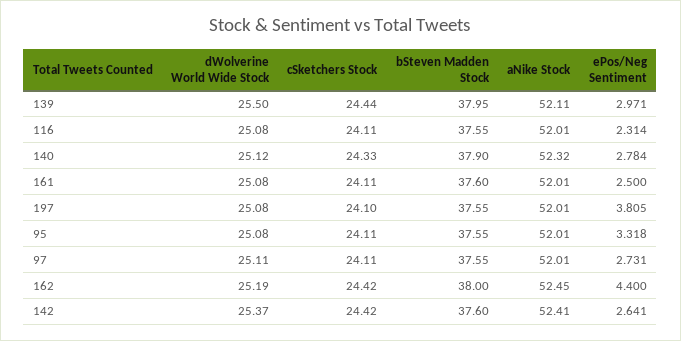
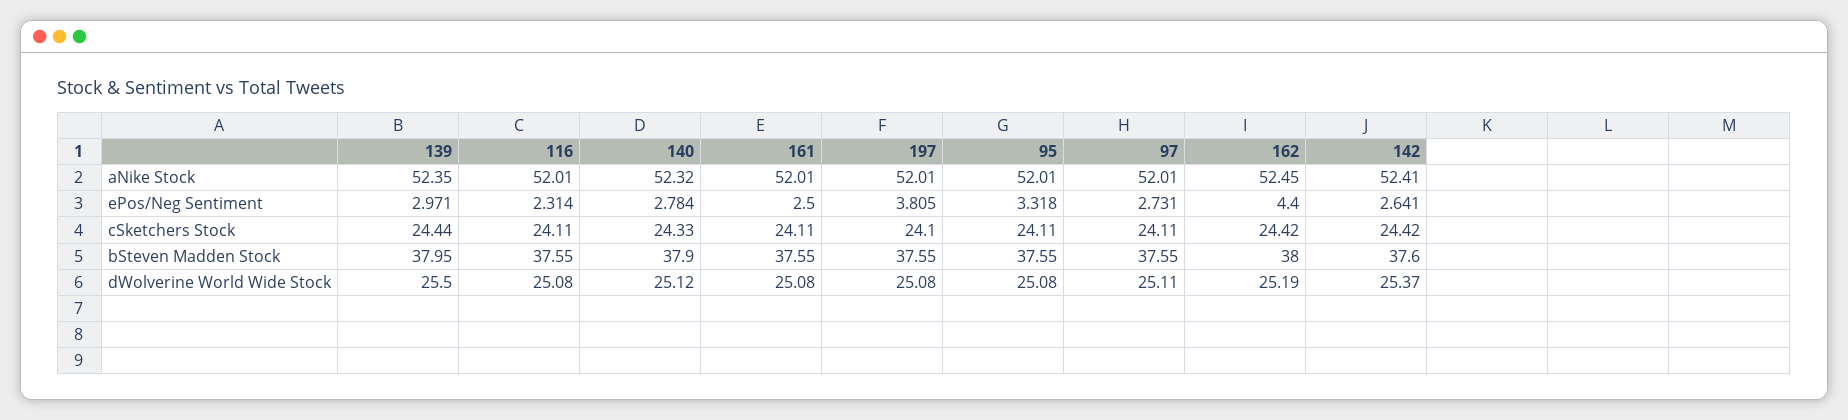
aNike Stock, 139: 52.11 -> 52.35
bSteven Madden Stock, 161: 37.6 -> 37.55

